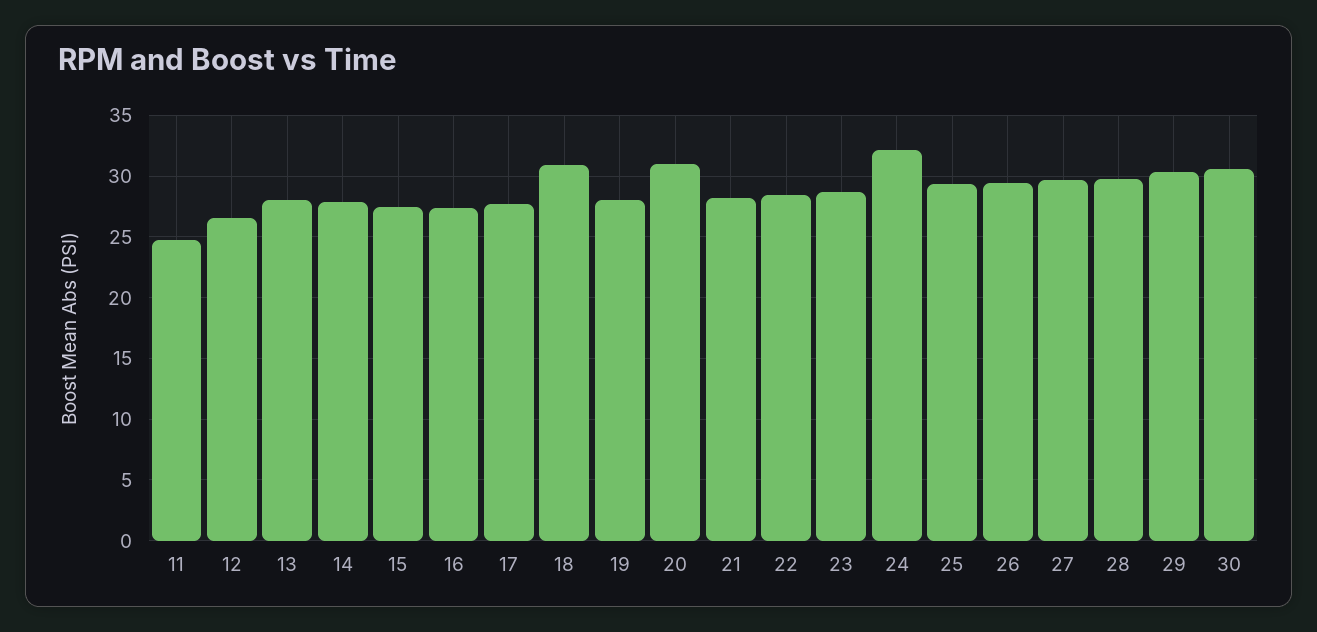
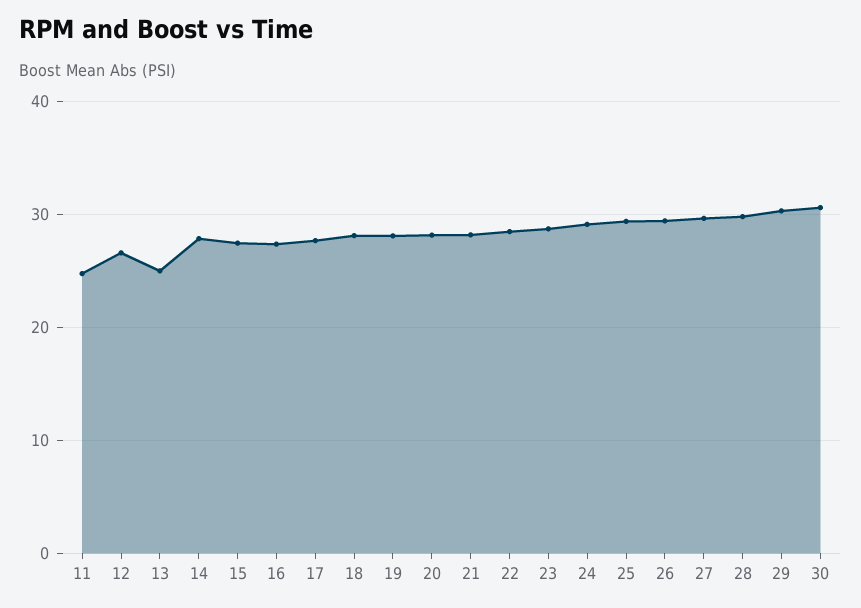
13: 28 -> 25
18: 31 -> 28
20: 31 -> 28
24: 32 -> 29

